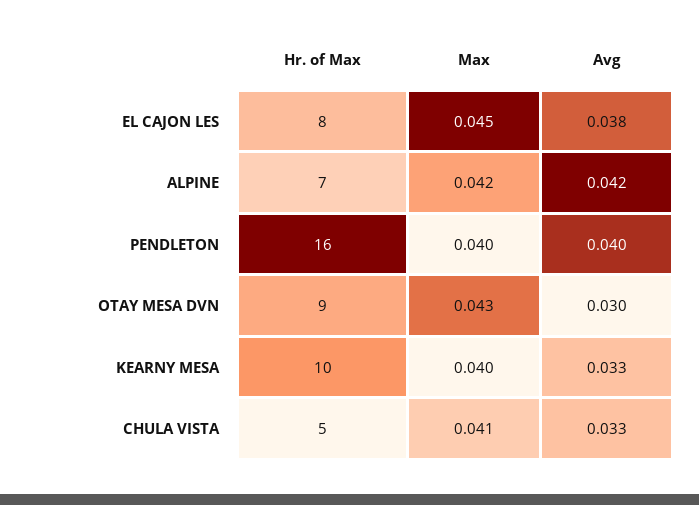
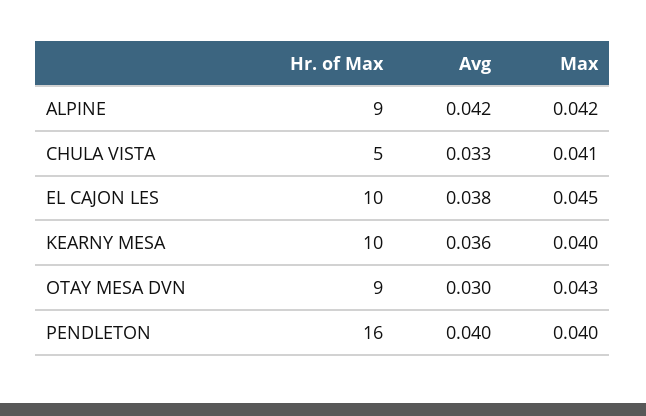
Hr. of Max, EL CAJON LES: 8 -> 10
Hr. of Max, ALPINE: 7 -> 9
Avg, KEARNY MESA: 0.033 -> 0.036

